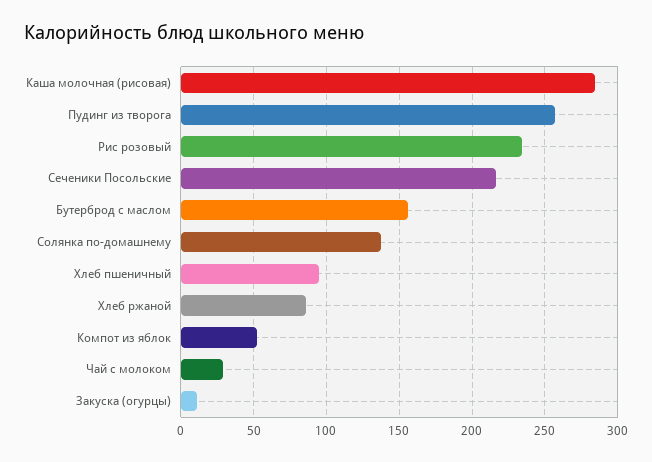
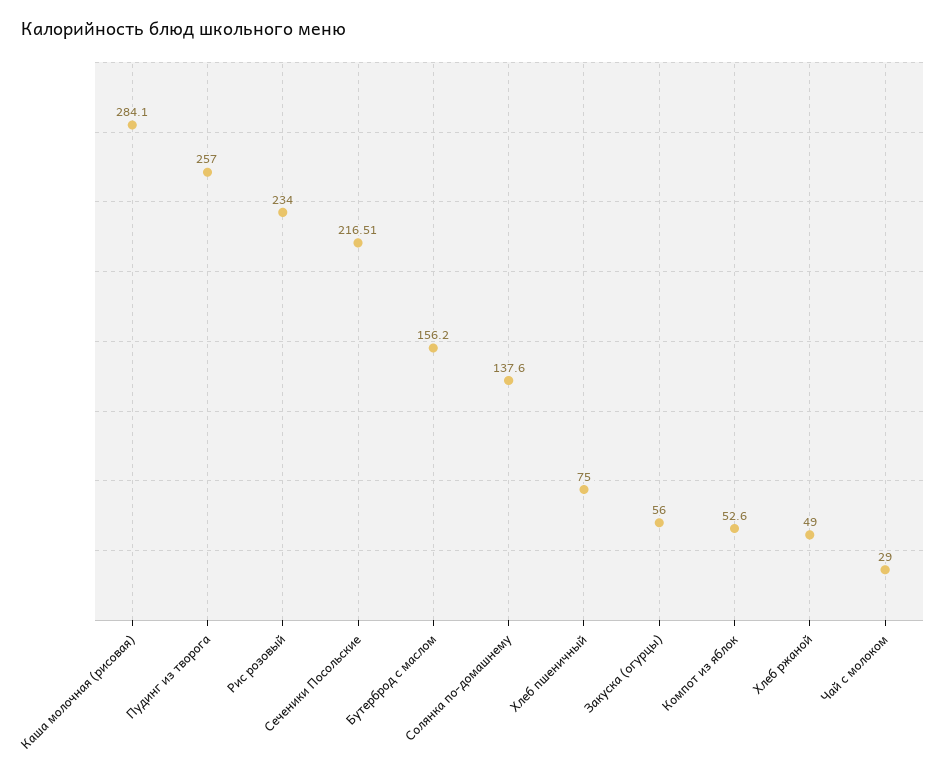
Хлеб пшеничный: 95 -> 75
Хлеб ржаной: 85 -> 49
Закуска (огурцы): 10 -> 56

